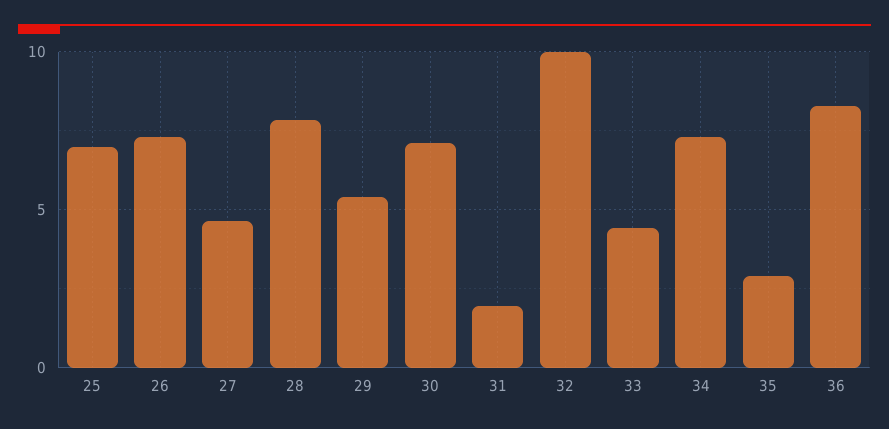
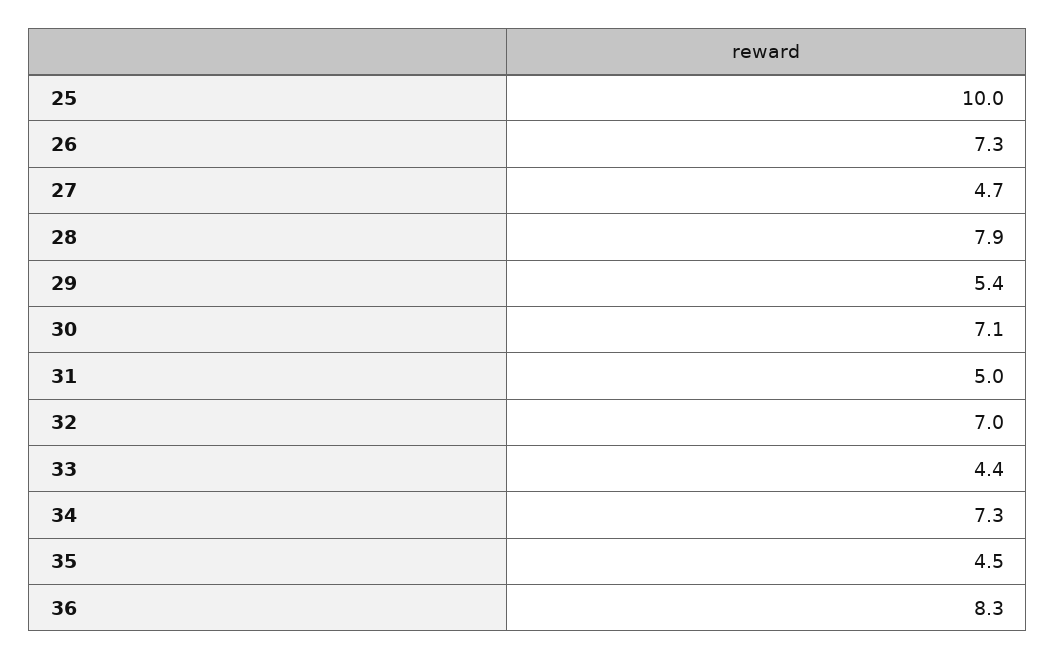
25: 7 -> 10
31: 2 -> 5
32: 10 -> 7
35: 3 -> 4.5

